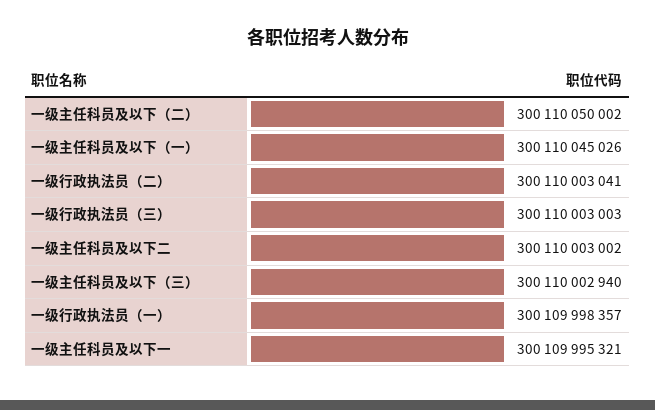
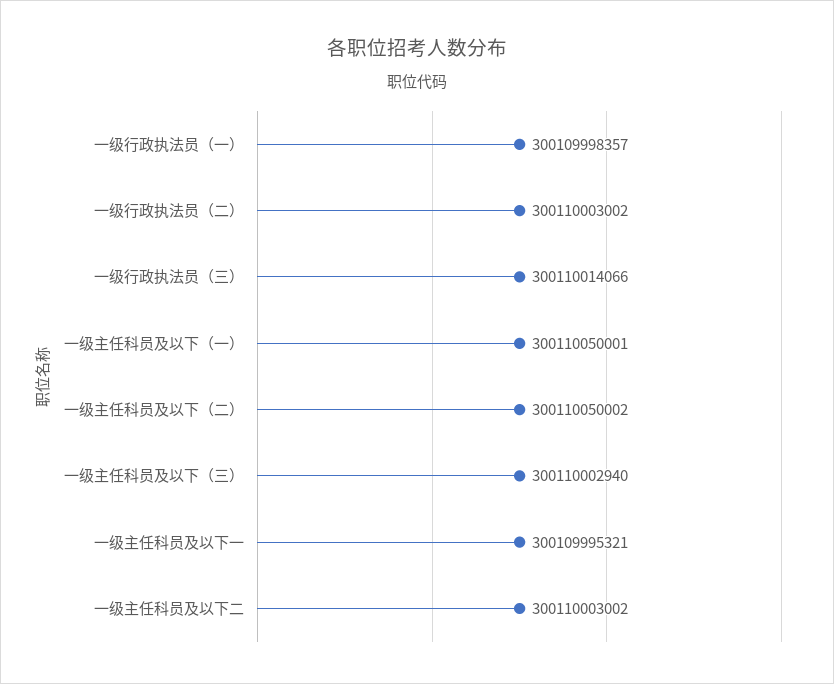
一级主任科员及以下（一）: 300110045026 -> 300110050001
一级行政执法员（二）: 300110003041 -> 300110003002
一级行政执法员（三）: 300110003003 -> 300110014066

